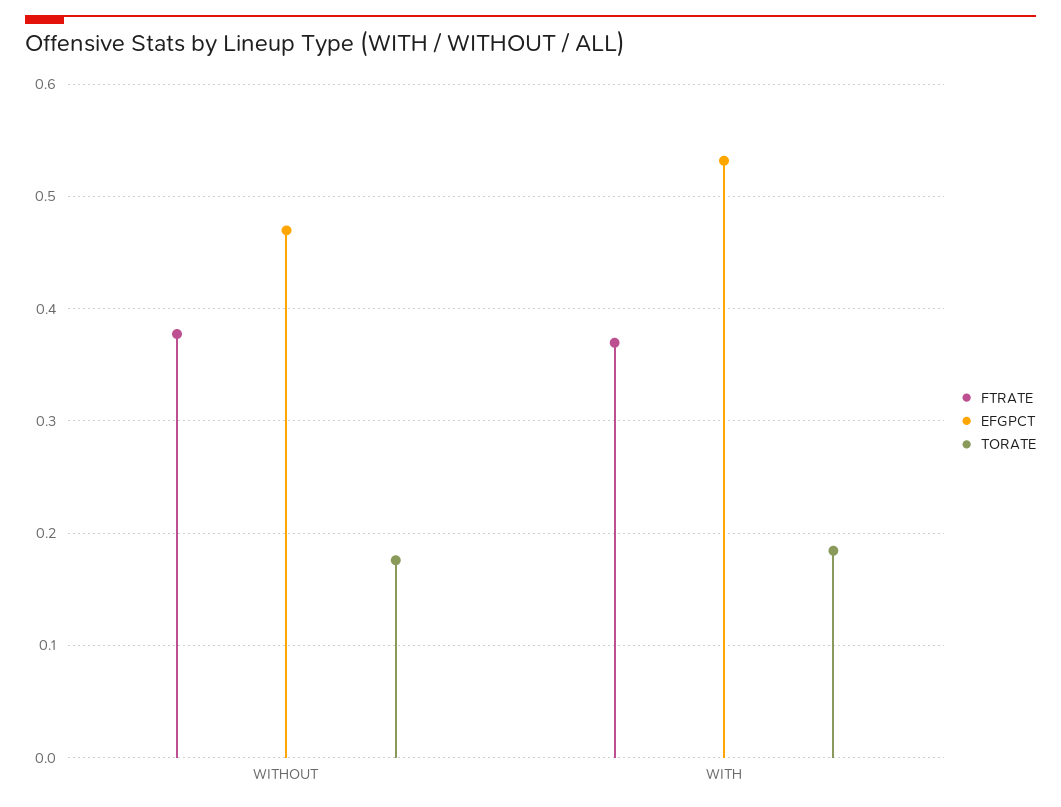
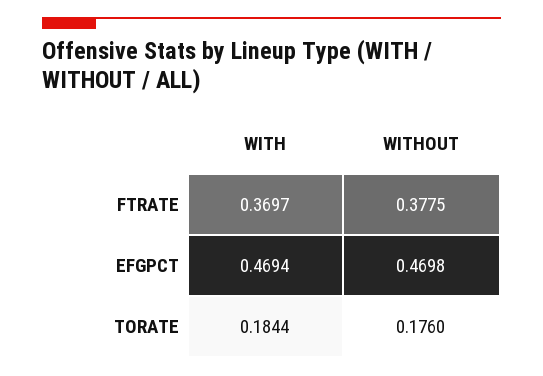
EFGPCT, WITH: 0.53 -> 0.4694

